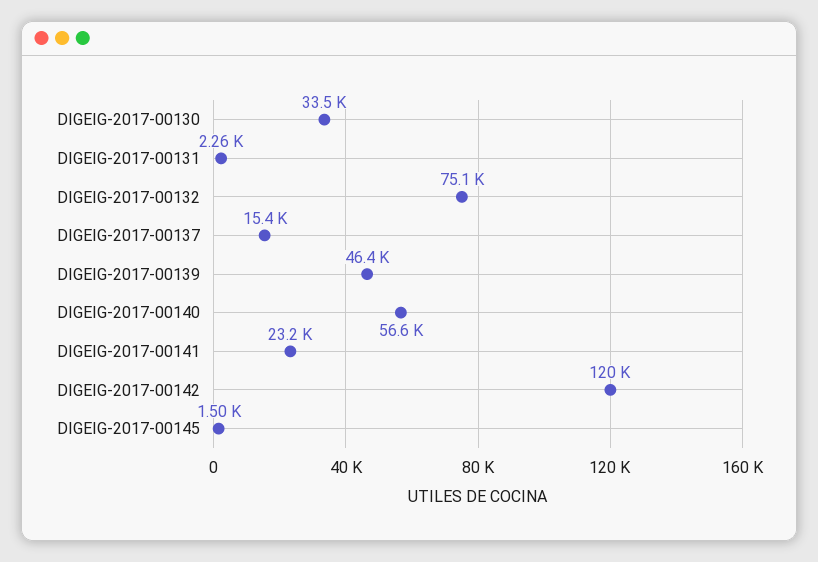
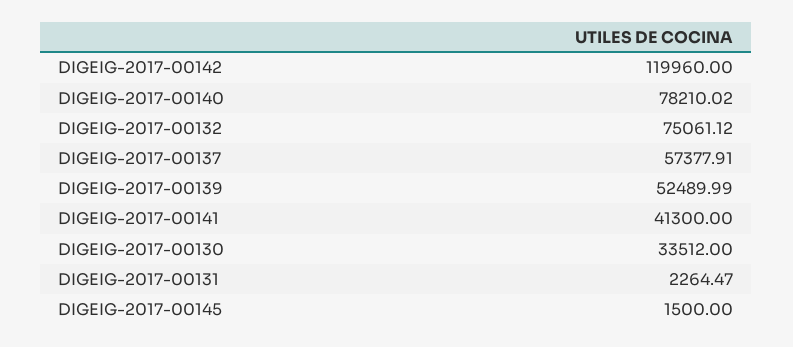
DIGEIG-2017-00137: 15400 -> 57377.91
DIGEIG-2017-00139: 46400 -> 52489.99
DIGEIG-2017-00140: 56600 -> 78210.02
DIGEIG-2017-00141: 23200 -> 41300

